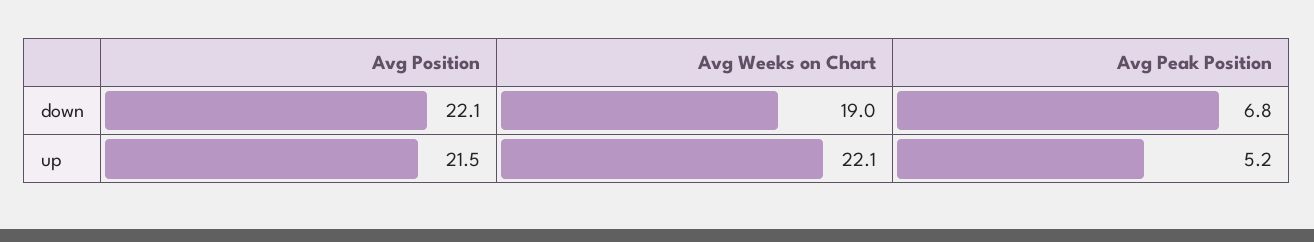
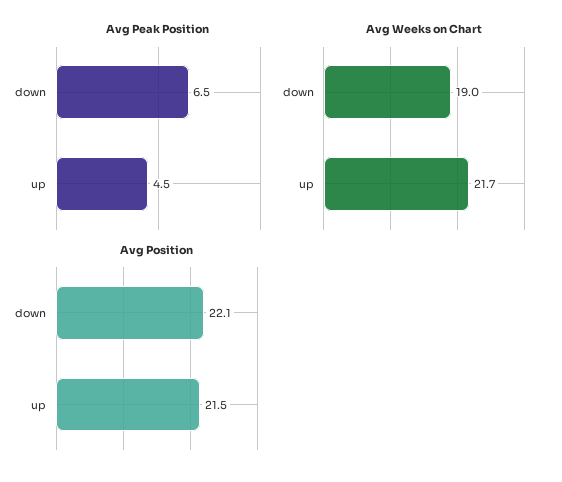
Avg Peak Position, down: 6.8 -> 6.5
Avg Weeks on Chart, up: 22.1 -> 21.7
Avg Peak Position, up: 5.2 -> 4.5

